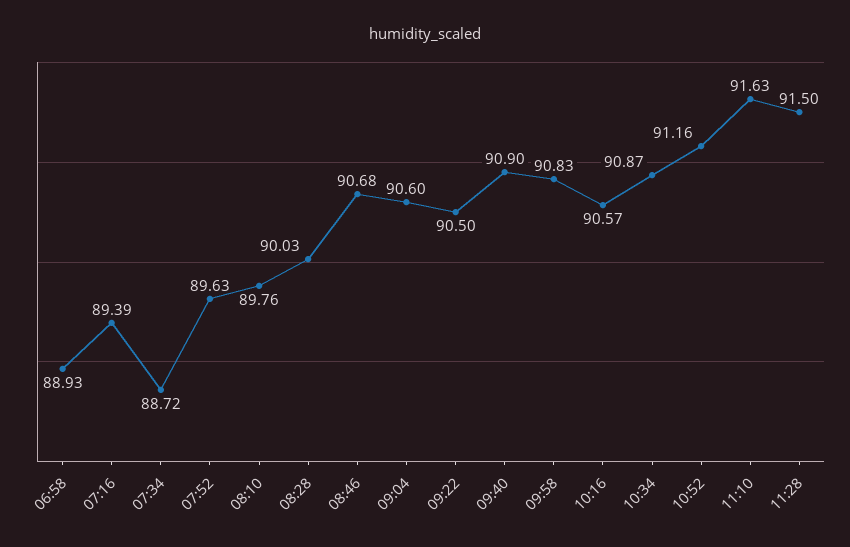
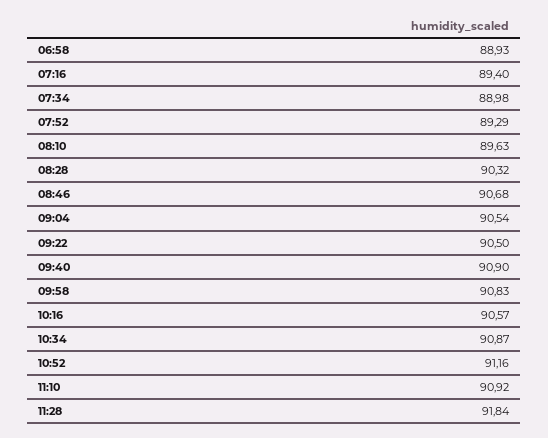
07:16: 89.39 -> 89.4
07:34: 88.72 -> 88.98
07:52: 89.63 -> 89.29
08:10: 89.76 -> 89.63
08:28: 90.03 -> 90.32
09:04: 90.6 -> 90.54
11:10: 91.63 -> 90.92
11:28: 91.5 -> 91.84

